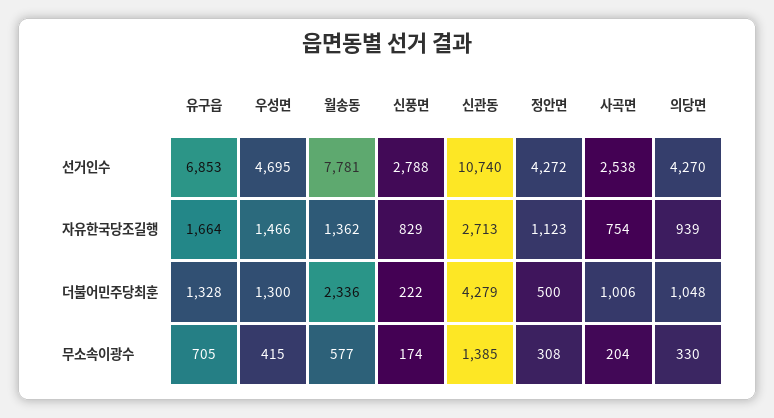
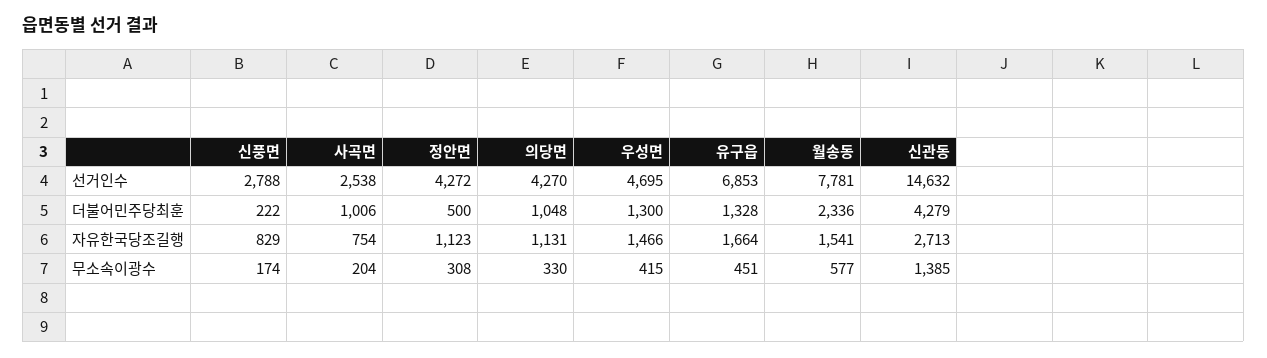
신관동, 선거인수: 10740 -> 14632
월송동, 자유한국당조길행: 1362 -> 1541
의당면, 자유한국당조길행: 939 -> 1131
유구읍, 무소속이광수: 705 -> 451

